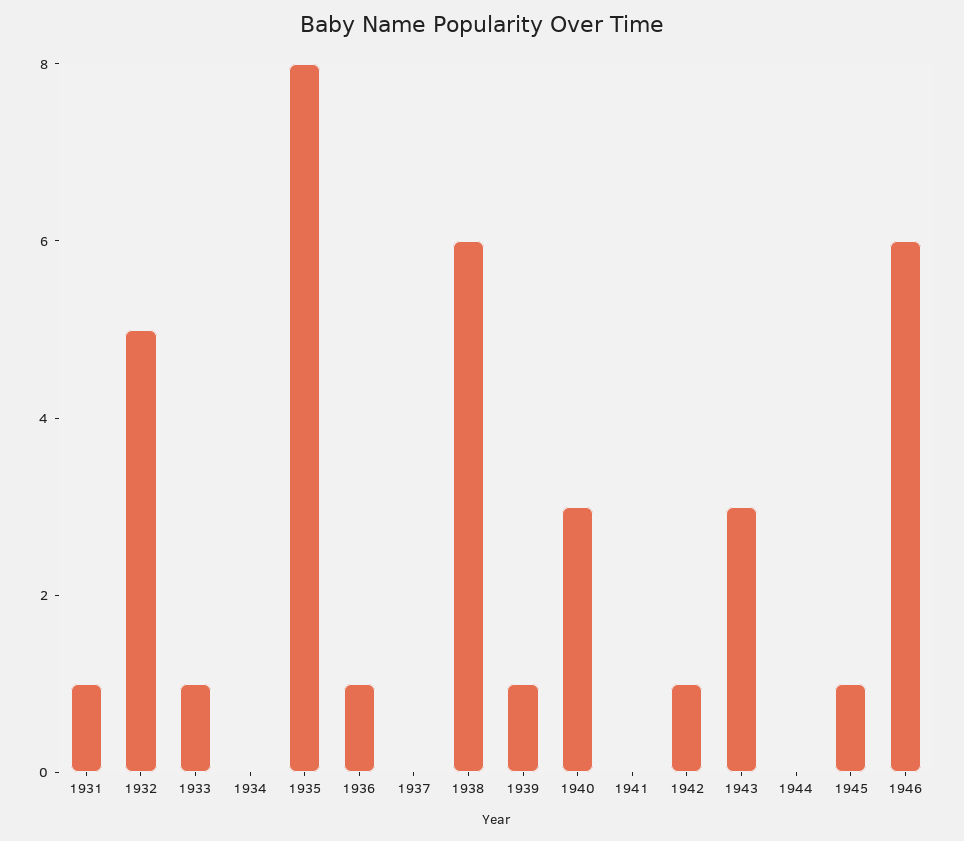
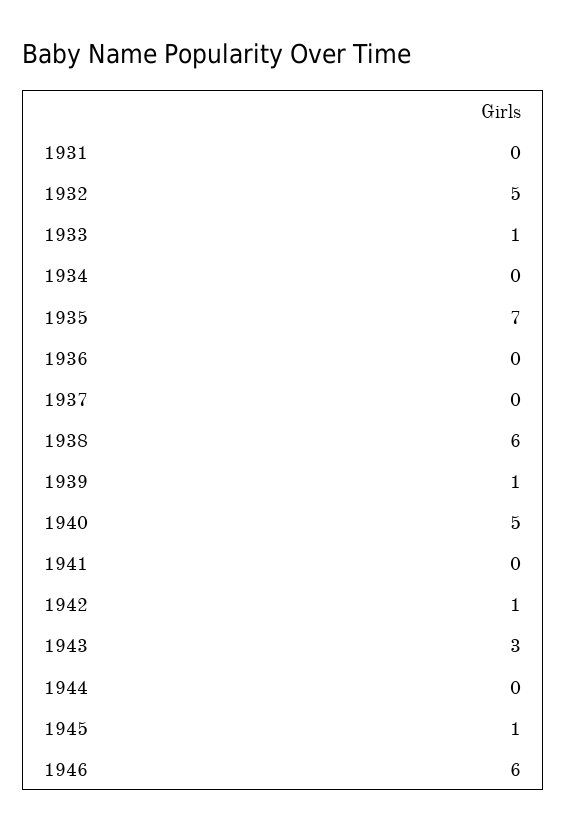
1931: 1 -> 0
1935: 8 -> 7
1936: 1 -> 0
1940: 3 -> 5

